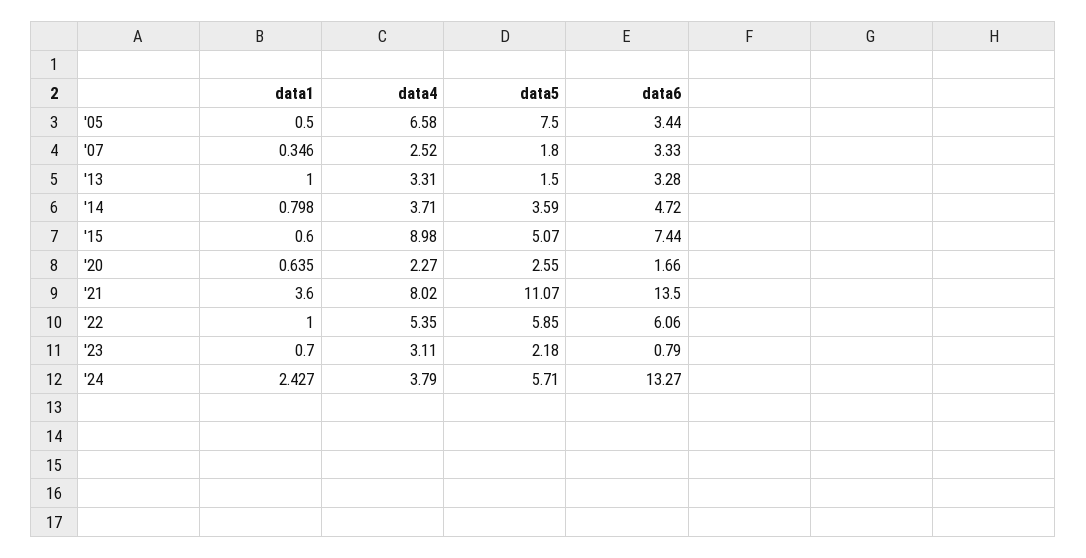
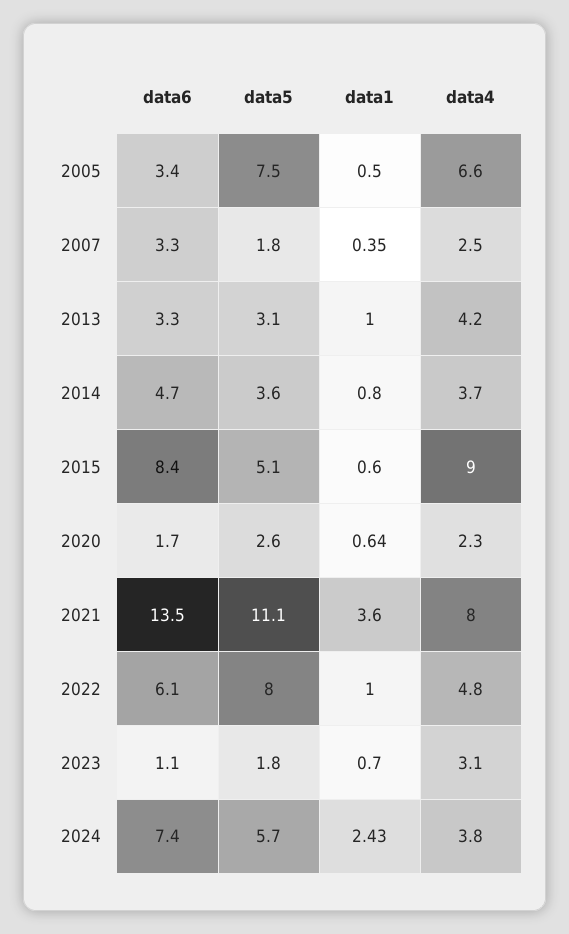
data4, '13: 3.31 -> 4.2
data5, '13: 1.5 -> 3.1
data6, '15: 7.44 -> 8.4
data4, '22: 5.35 -> 4.8
data5, '22: 5.85 -> 8
data5, '23: 2.18 -> 1.8
data6, '23: 0.79 -> 1.1
data6, '24: 13.27 -> 7.4

